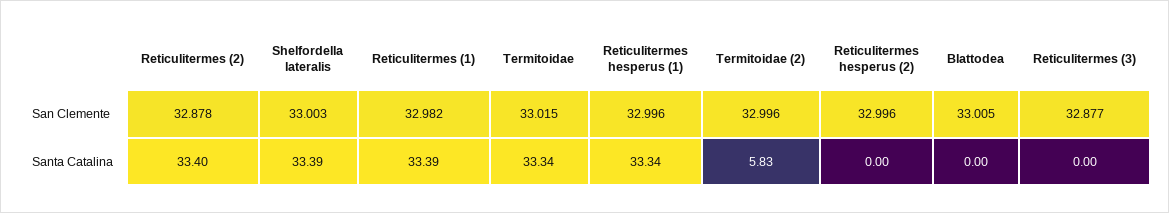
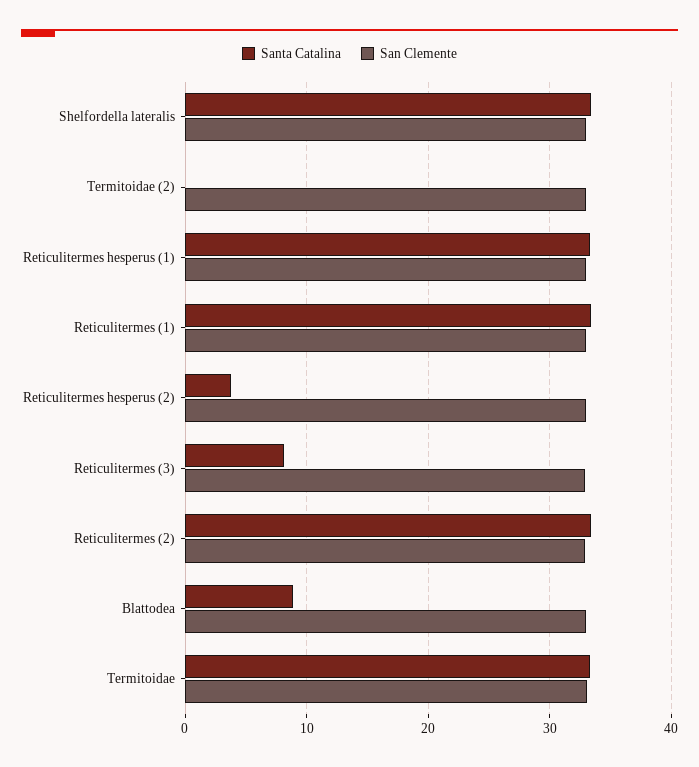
Santa Catalina, Termitoidae (2): 5.83 -> 0
Santa Catalina, Reticulitermes hesperus (2): 0 -> 4
Santa Catalina, Blattodea: 0 -> 9
Santa Catalina, Reticulitermes (3): 0 -> 8

